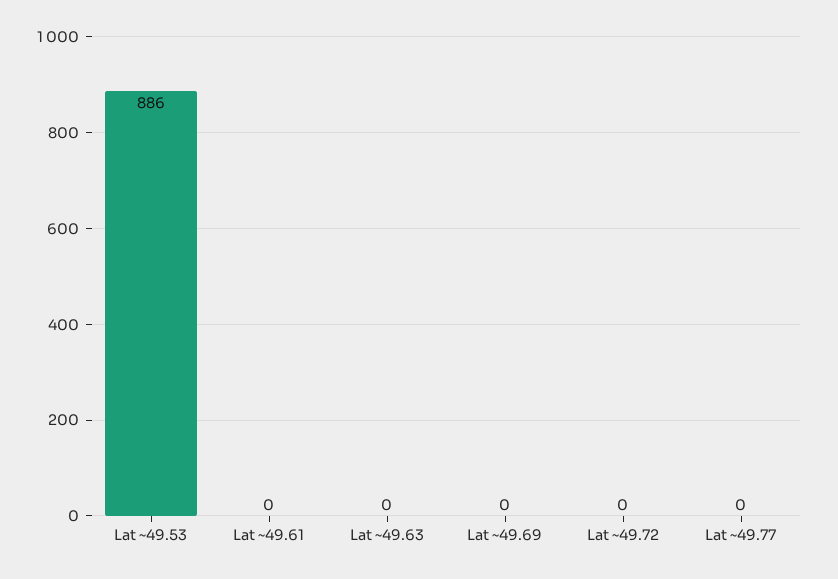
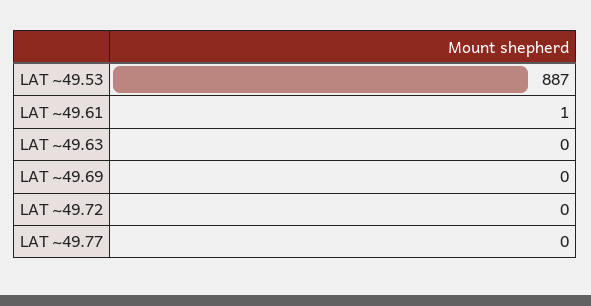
Lat ~49.53: 886 -> 887
Lat ~49.61: 0 -> 1

